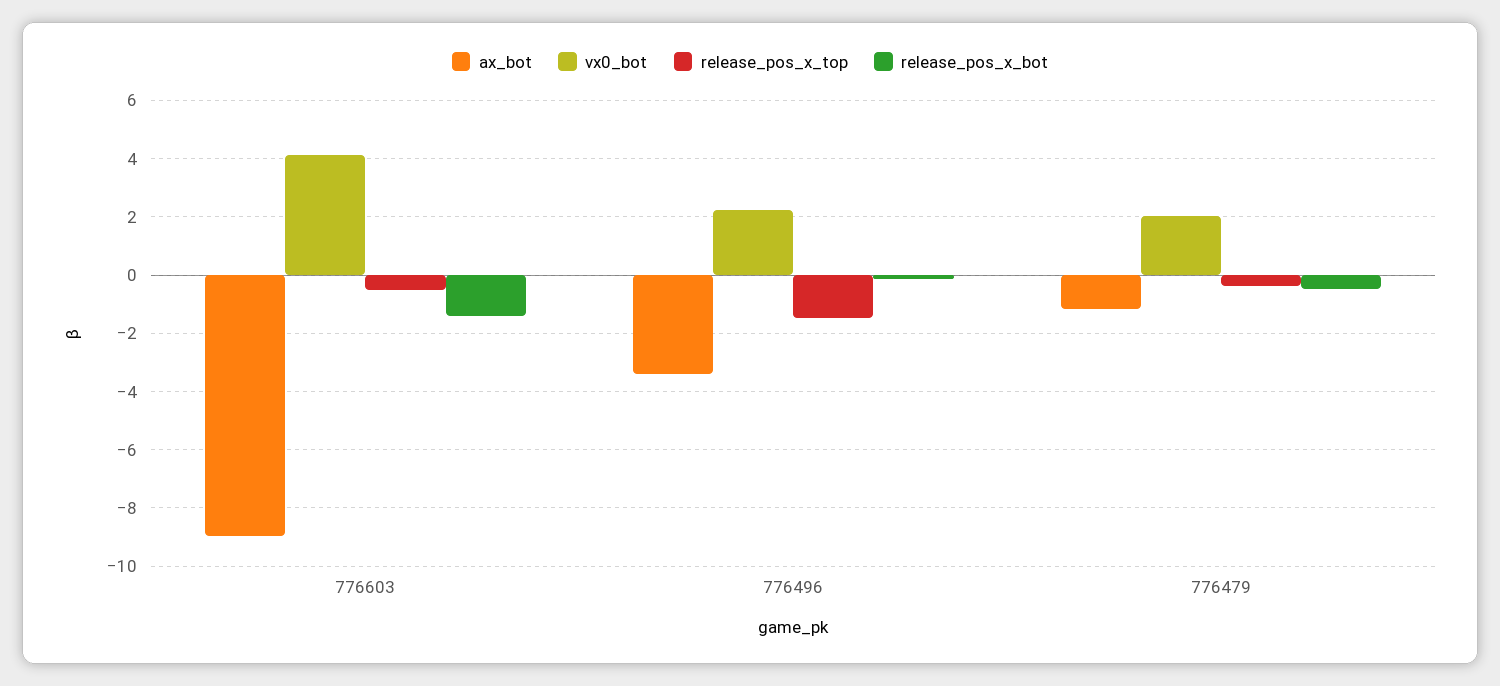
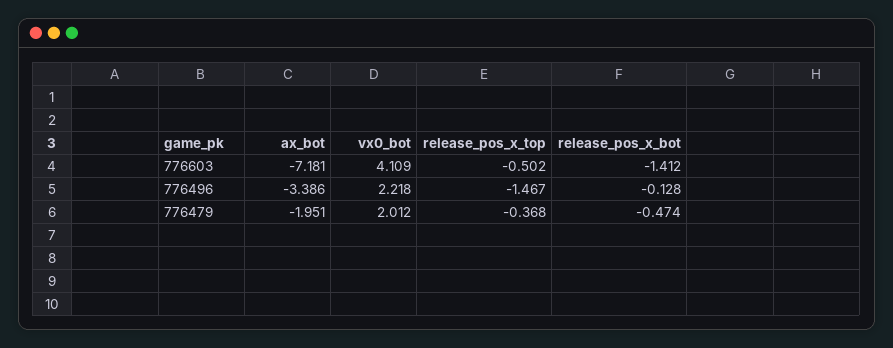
ax_bot, 776603: -9 -> -7.181
ax_bot, 776479: -1.25 -> -1.951

